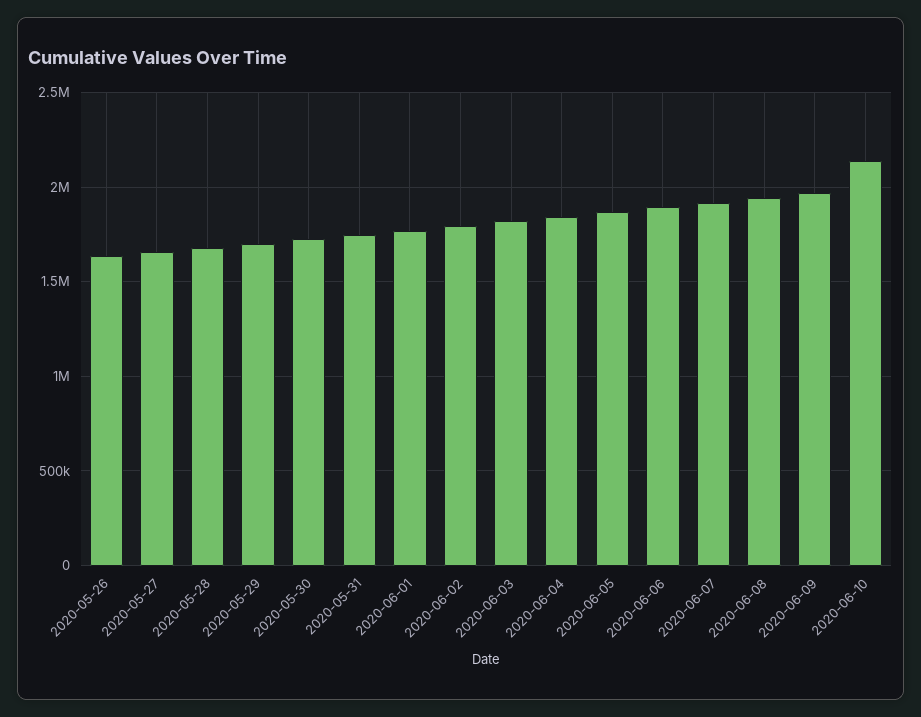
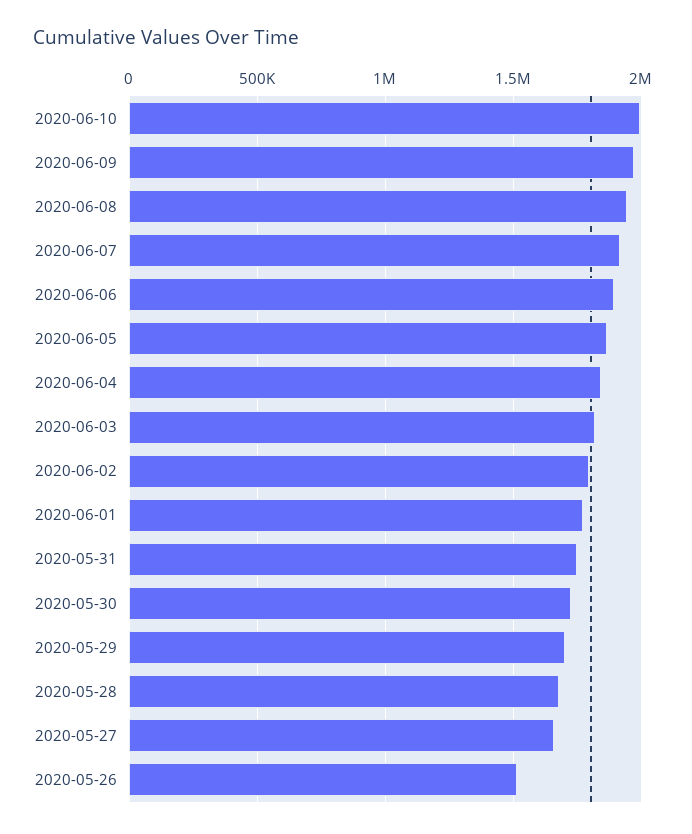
2020-05-26: 1650000 -> 1500000
2020-06-10: 2150000 -> 2000000

